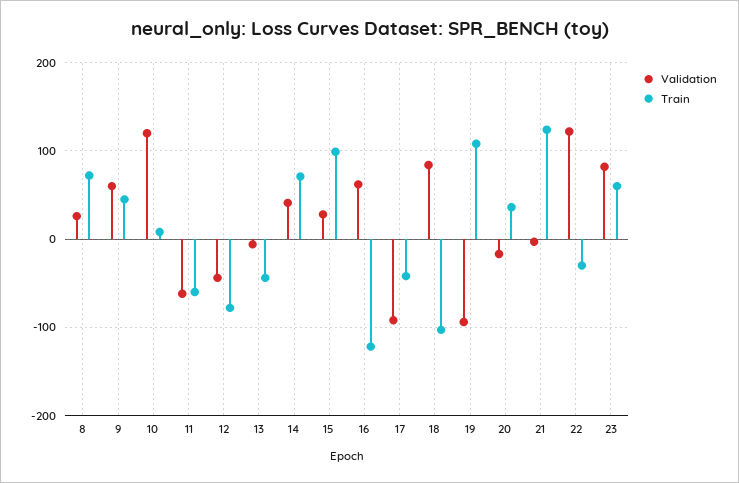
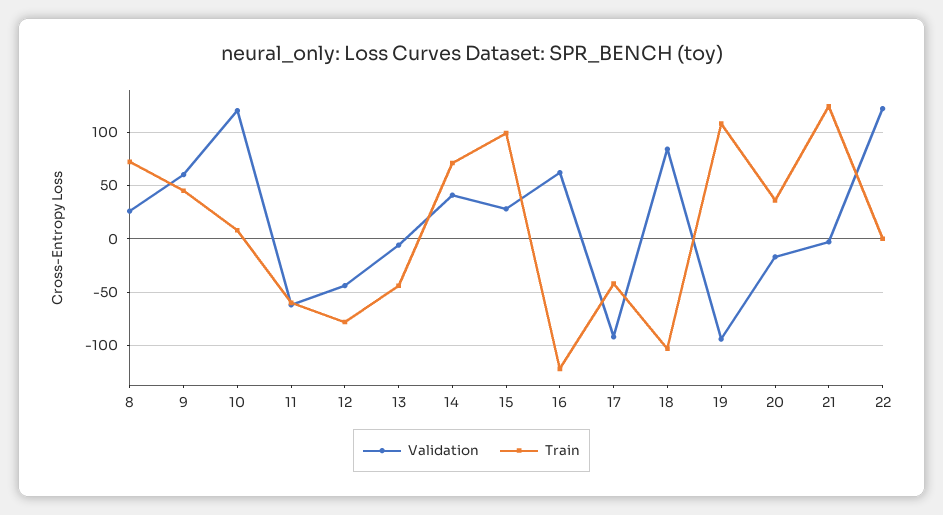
Train, 22: -30 -> 0
Validation, 23: 80 -> none
Train, 23: 60 -> none

